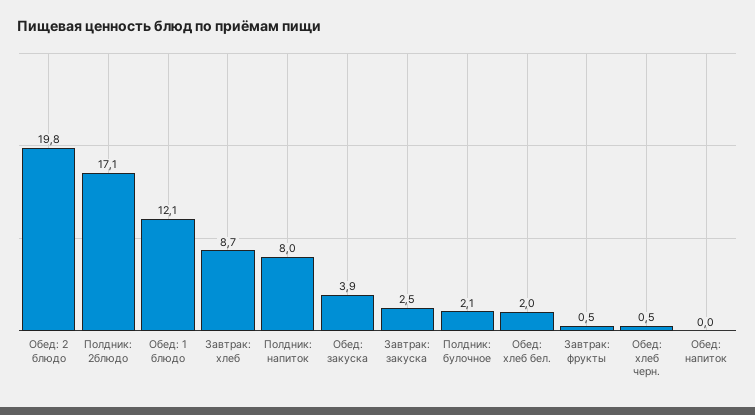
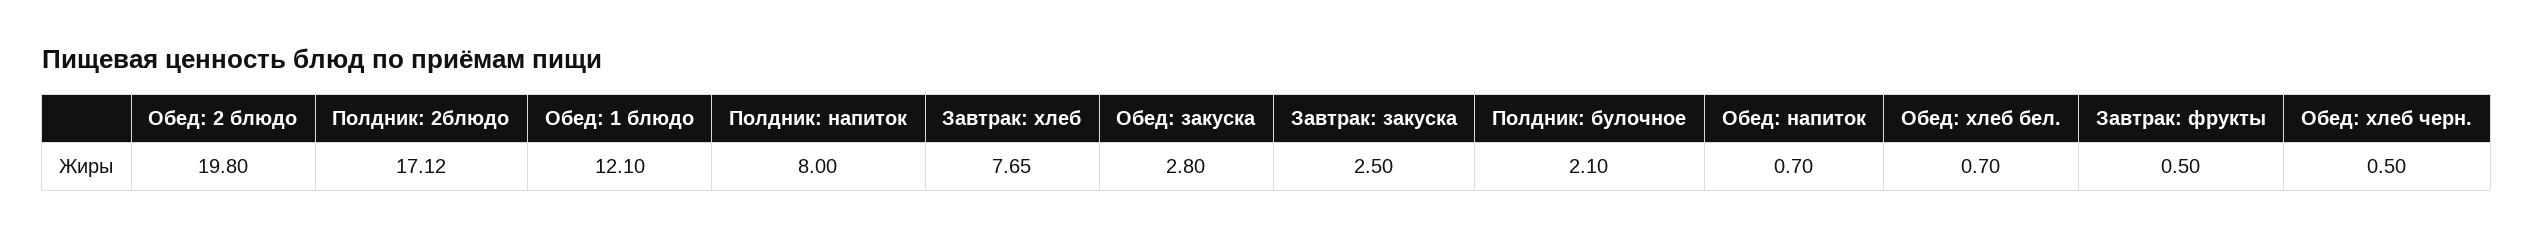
Завтрак: хлеб: 8.7 -> 7.65
Обед: закуска: 3.9 -> 2.8
Обед: хлеб бел.: 2 -> 0.7
Обед: напиток: 0 -> 0.7

